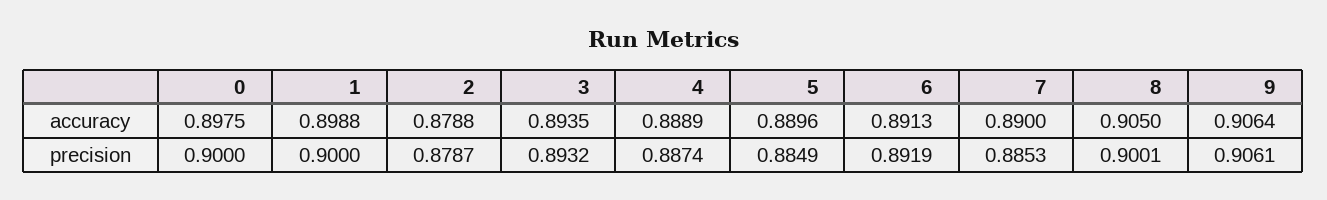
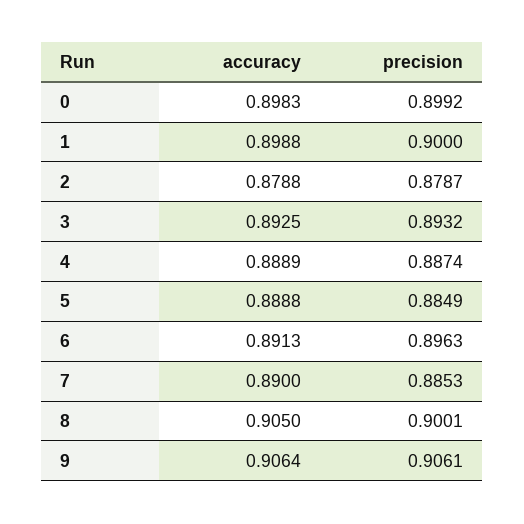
0, accuracy: 0.8975 -> 0.8983
3, accuracy: 0.8935 -> 0.8925
5, accuracy: 0.8896 -> 0.8888
0, precision: 0.9 -> 0.8992
6, precision: 0.8919 -> 0.8963

